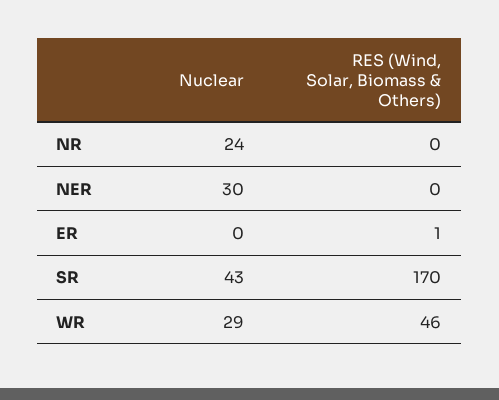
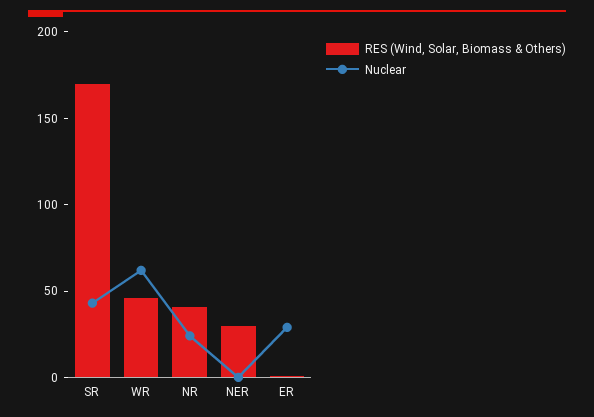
RES (Wind, Solar, Biomass & Others), NR: 0 -> 40
Nuclear, NER: 30 -> 0
RES (Wind, Solar, Biomass & Others), NER: 0 -> 30
Nuclear, ER: 0 -> 30
Nuclear, WR: 29 -> 60

